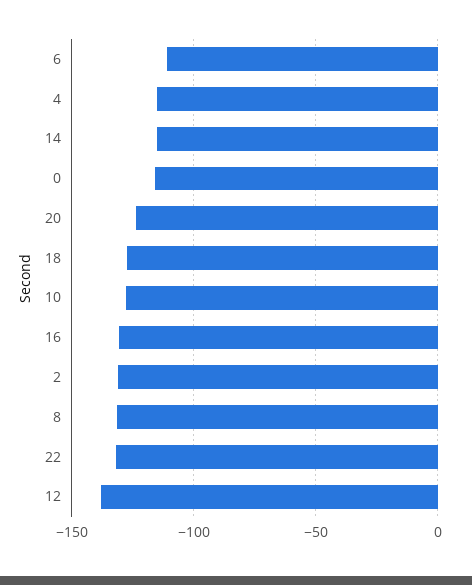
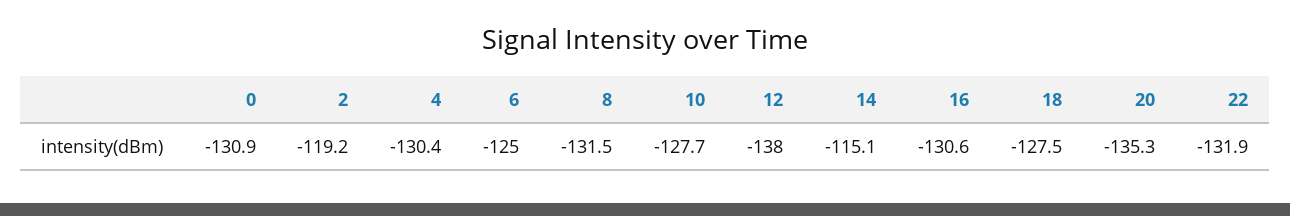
6: -110 -> -125
4: -115 -> -130.4
0: -115 -> -130.9
20: -125 -> -135.3
2: -130 -> -119.2

